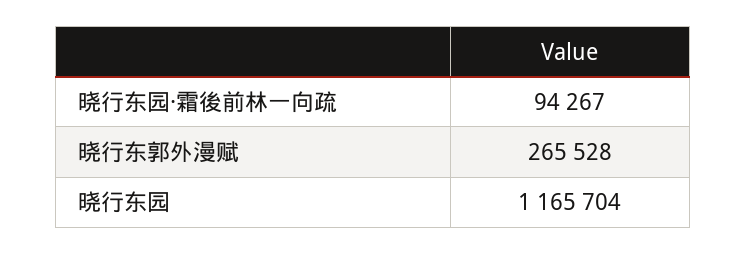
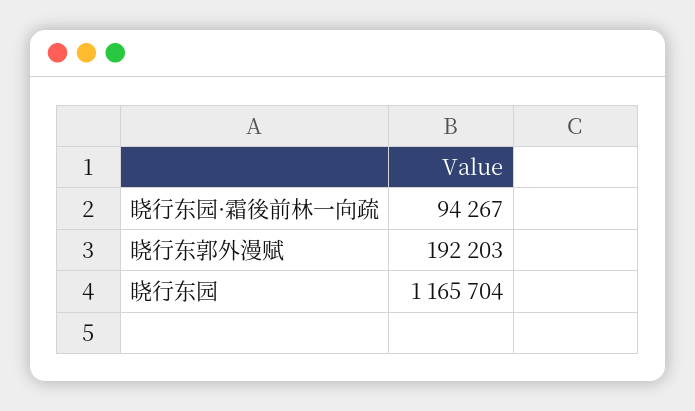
晓行东郭外漫赋: 265528 -> 192203

